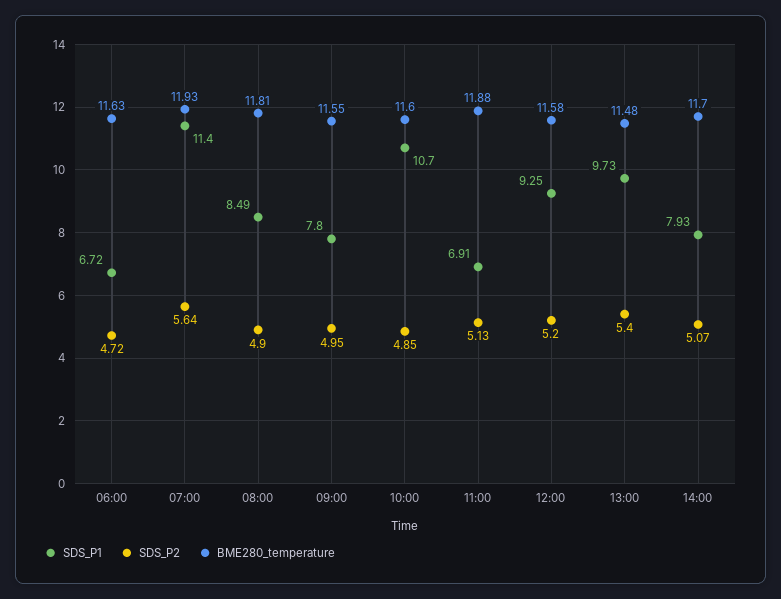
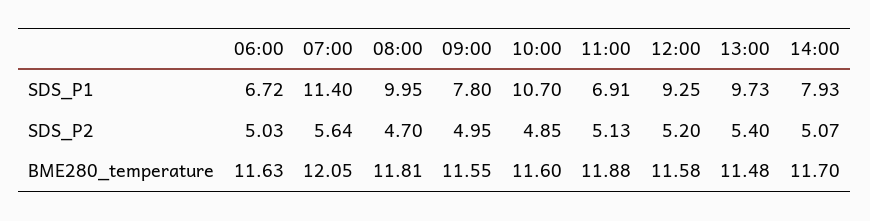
SDS_P2, 06:00: 4.72 -> 5.03
BME280_temperature, 07:00: 11.93 -> 12.05
SDS_P1, 08:00: 8.49 -> 9.95
SDS_P2, 08:00: 4.9 -> 4.7

